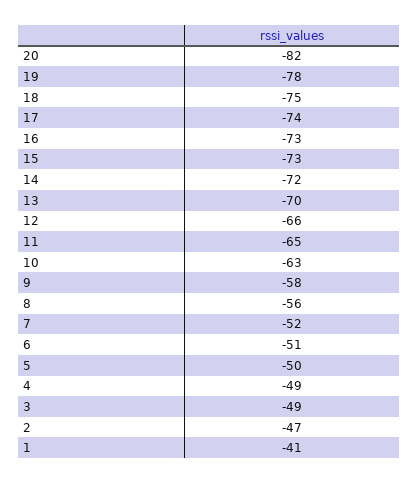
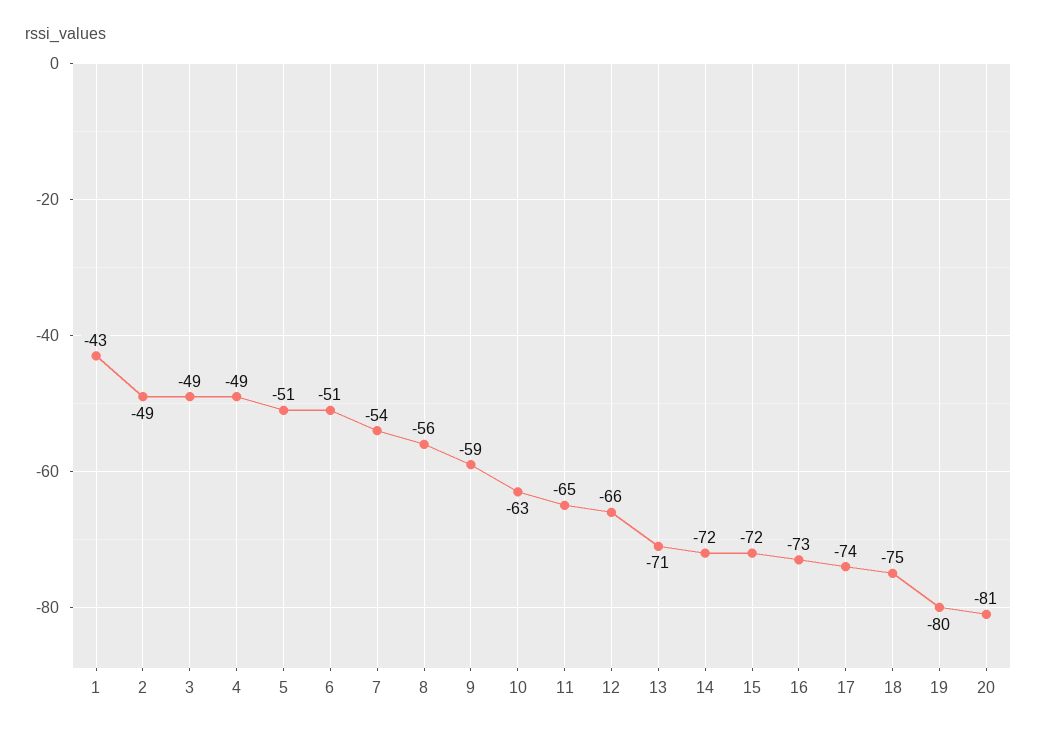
20: -82 -> -81
19: -78 -> -80
15: -73 -> -72
13: -70 -> -71
9: -58 -> -59
7: -52 -> -54
5: -50 -> -51
2: -47 -> -49
1: -41 -> -43

